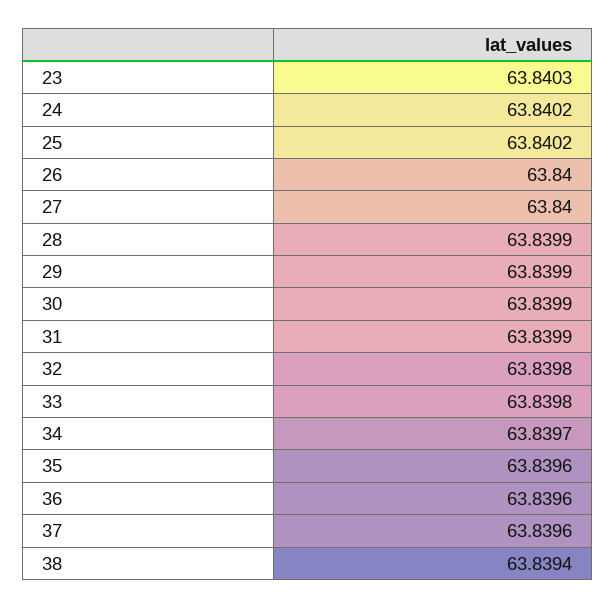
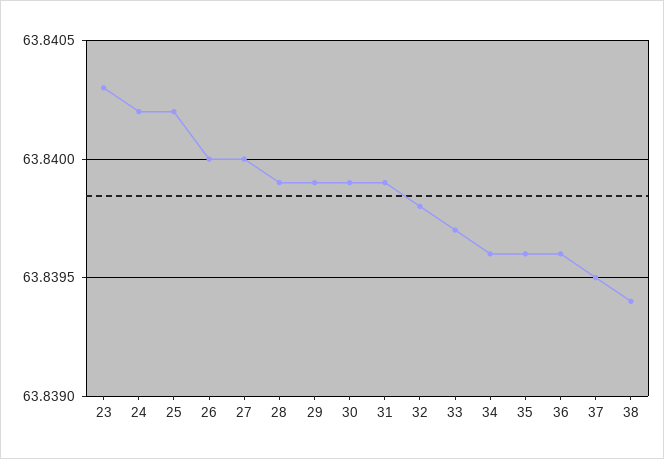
33: 63.8398 -> 63.8397
34: 63.8397 -> 63.8396
37: 63.8396 -> 63.8395

